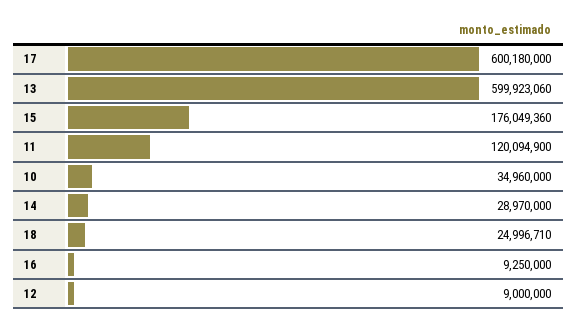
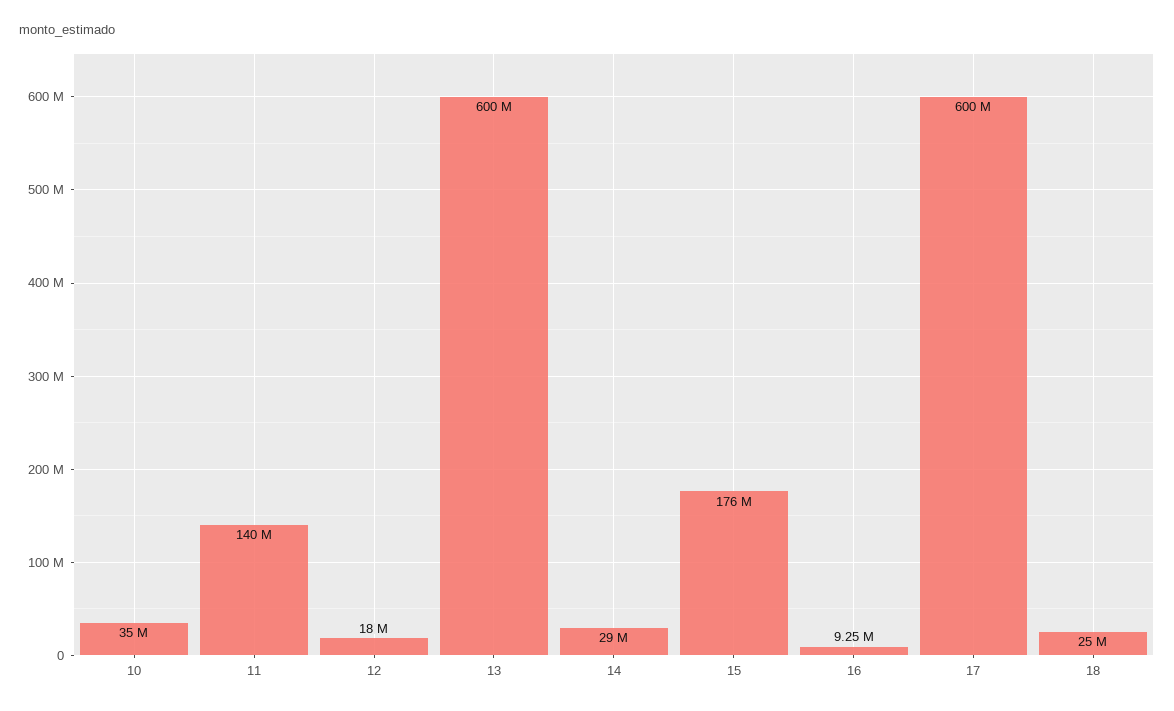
11: 120094900 -> 140000000
12: 9000000 -> 18000000

